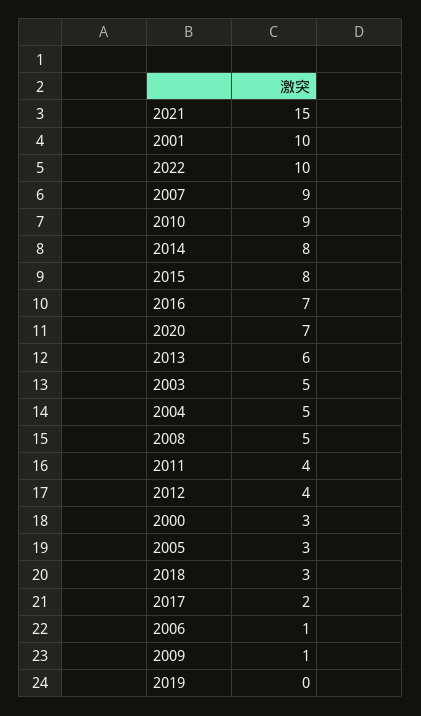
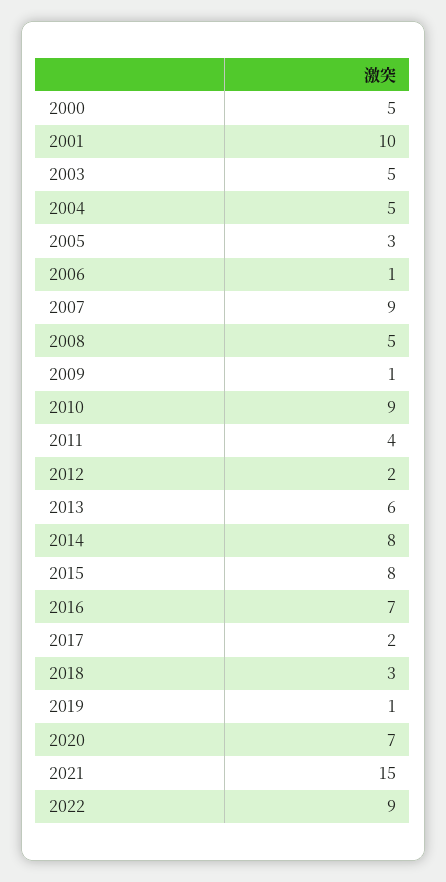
2022: 10 -> 9
2012: 4 -> 2
2000: 3 -> 5
2019: 0 -> 1

